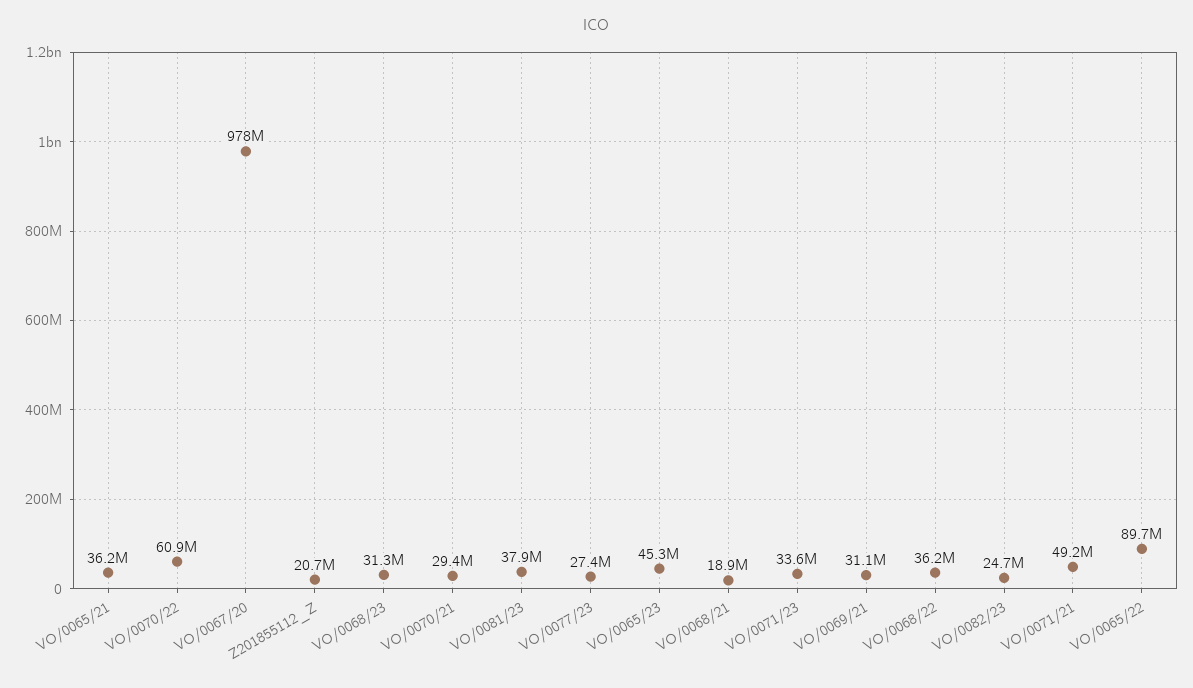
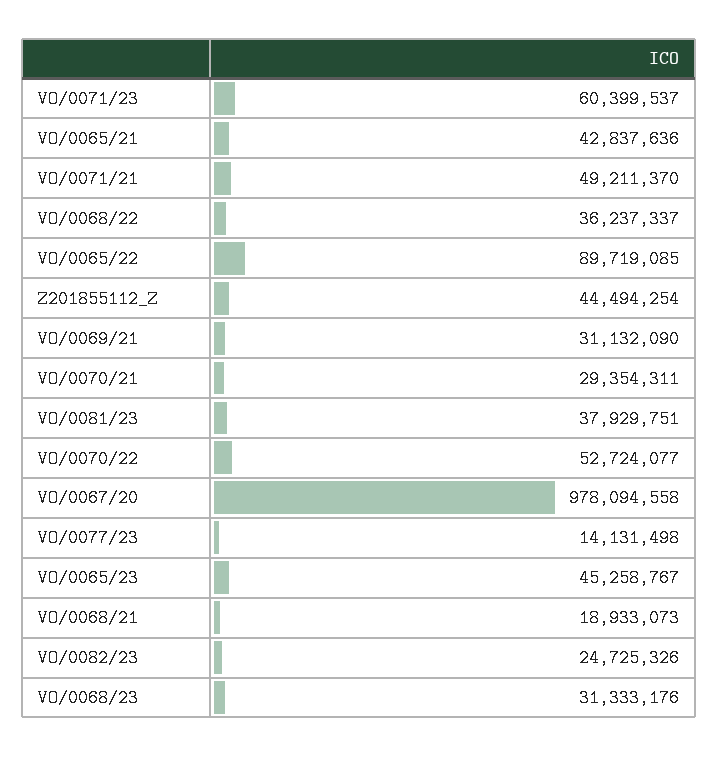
VO/0065/21: 36200000 -> 42837636
VO/0070/22: 60900000 -> 52724077
Z201855112_Z: 20700000 -> 44494254
VO/0077/23: 27400000 -> 14131498
VO/0071/23: 33600000 -> 60399537

